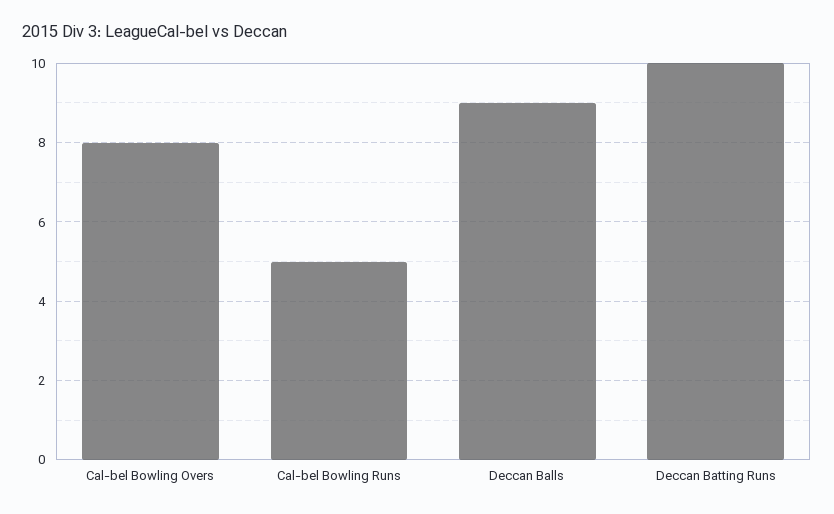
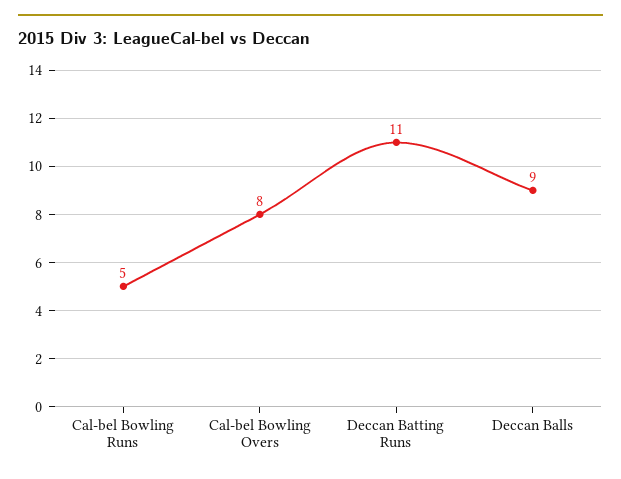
Deccan Batting Runs: 10 -> 11

